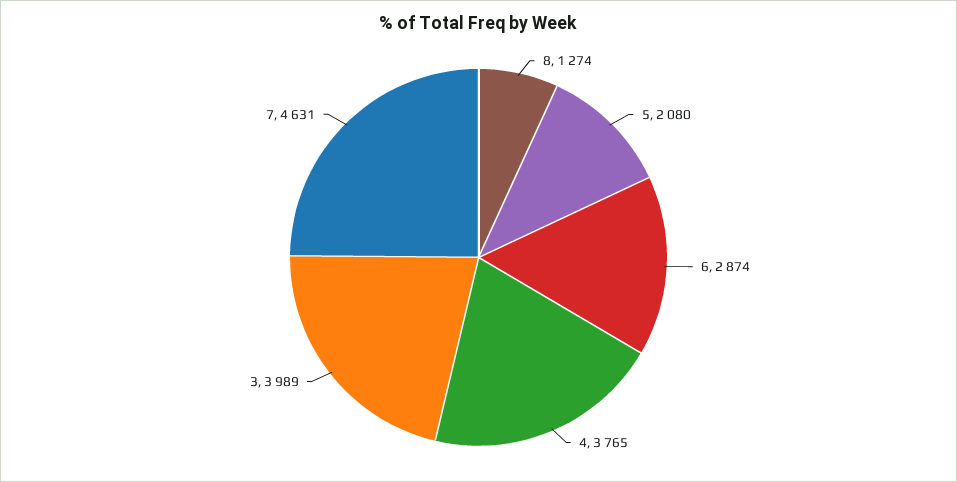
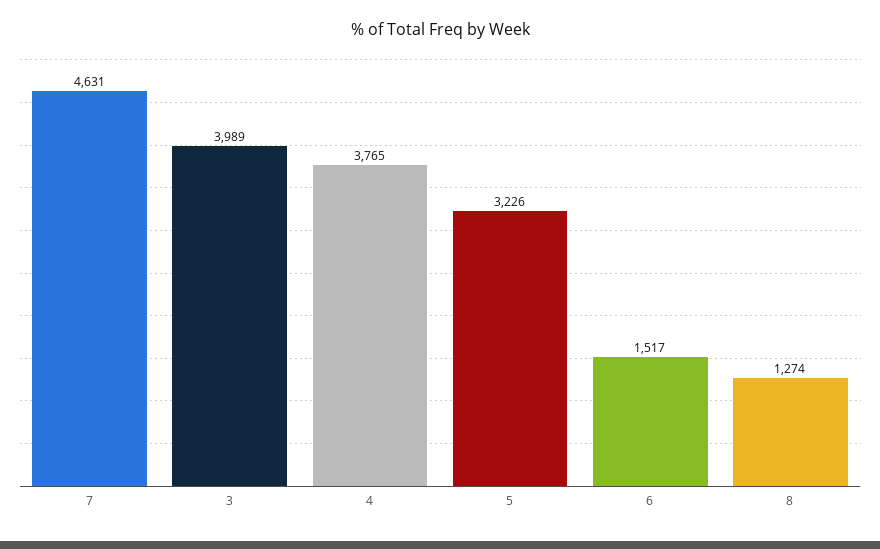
5: 2080 -> 3226
6: 2874 -> 1517

